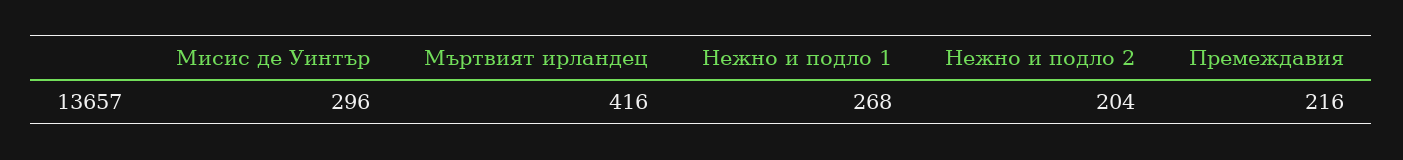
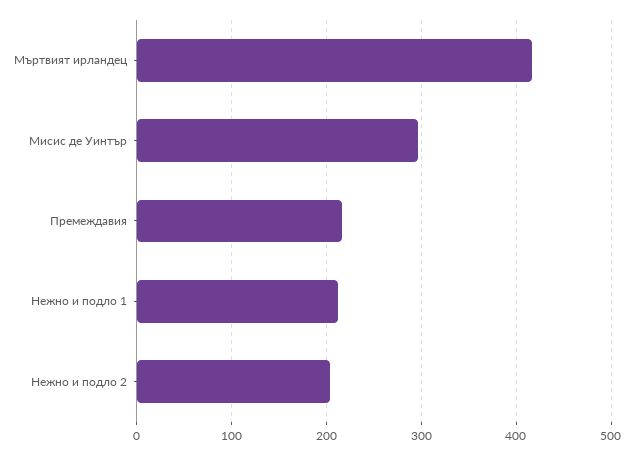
Нежно и подло 1: 268 -> 210

